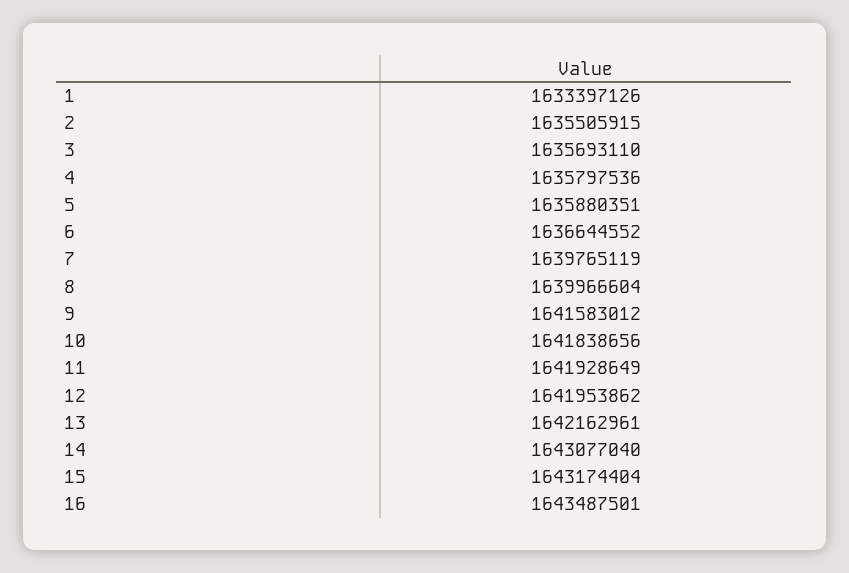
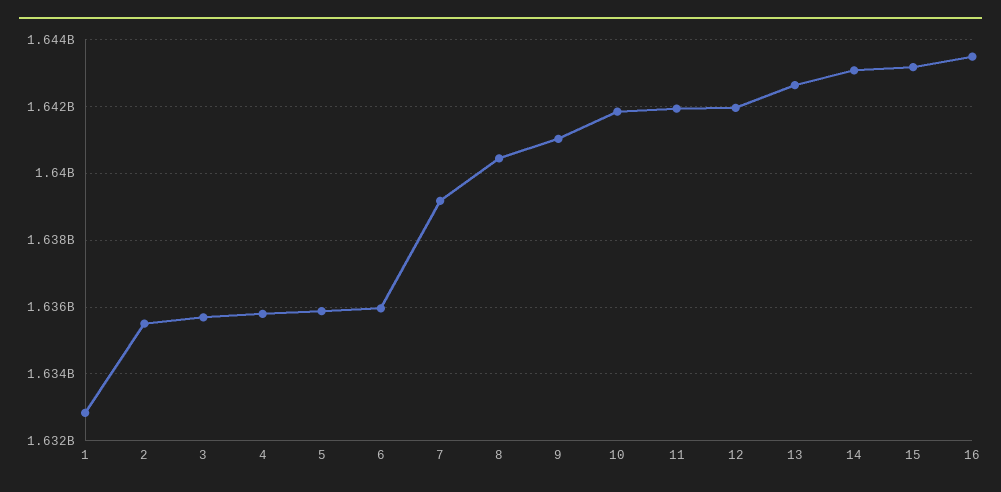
1: 1633397126 -> 1632800000
6: 1636644552 -> 1636000000
7: 1639765119 -> 1639200000
8: 1639966604 -> 1640400000
9: 1641583012 -> 1641000000
13: 1642162961 -> 1642600000

